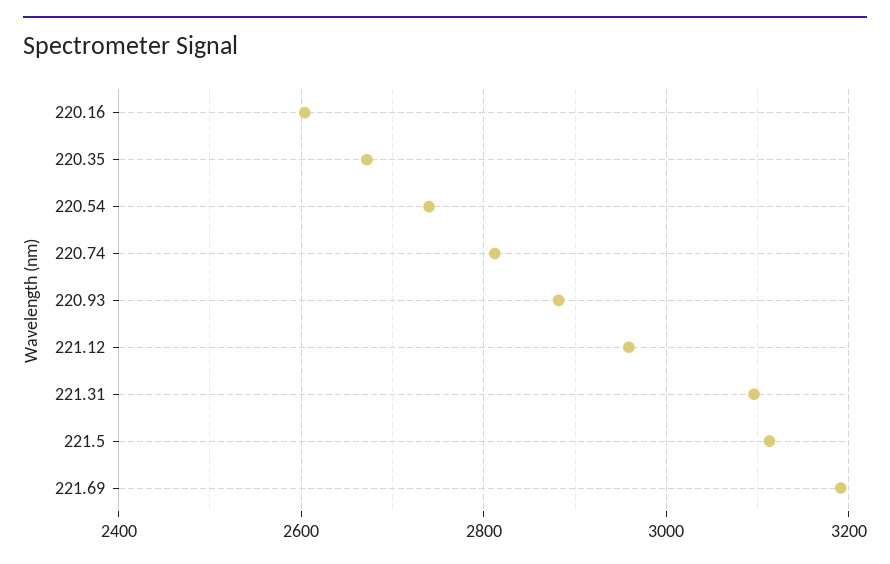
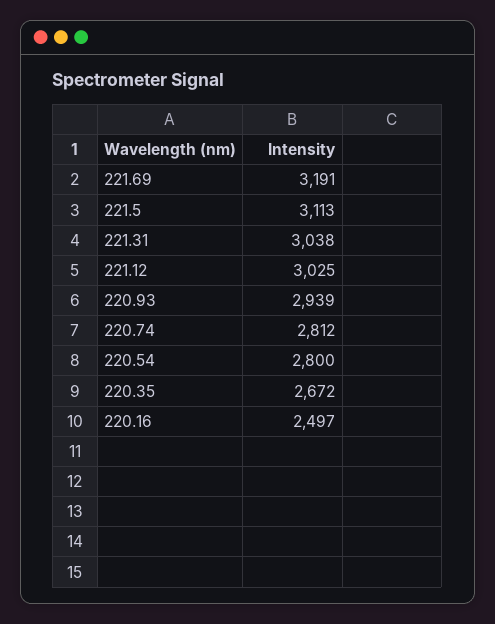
220.16: 2600 -> 2497
220.54: 2740 -> 2800
220.93: 2880 -> 2939
221.12: 2960 -> 3025
221.31: 3100 -> 3038

